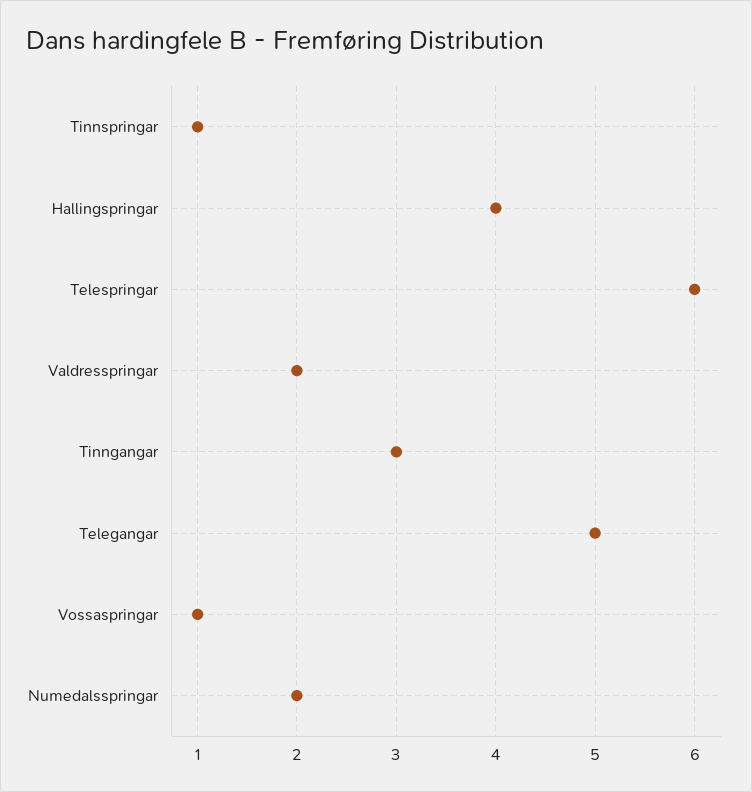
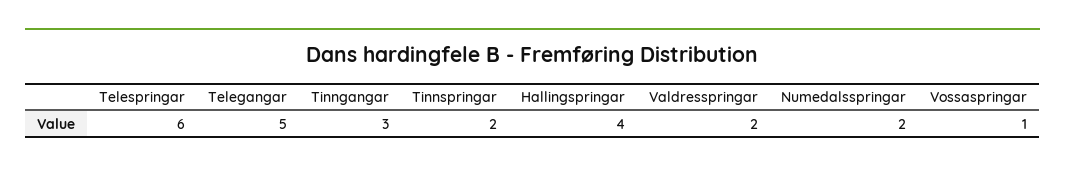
Tinnspringar: 1 -> 2

